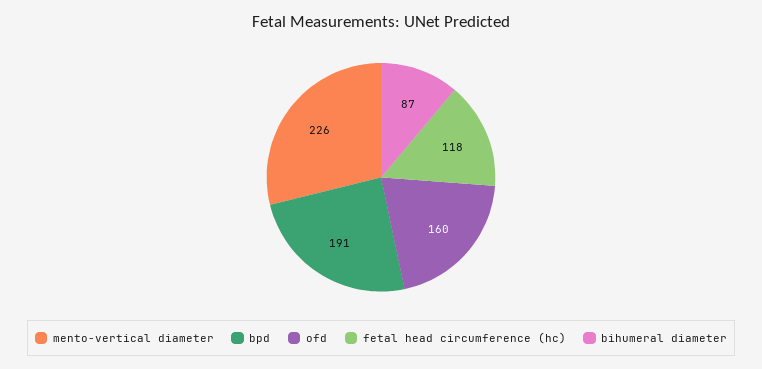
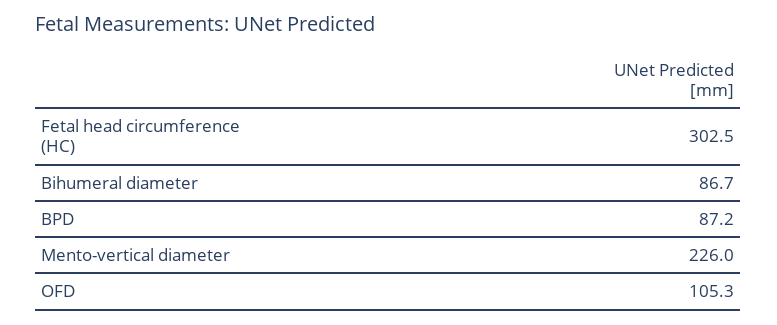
bpd: 191 -> 87.2
ofd: 160 -> 105.3
fetal head circumference (hc): 118 -> 302.5

